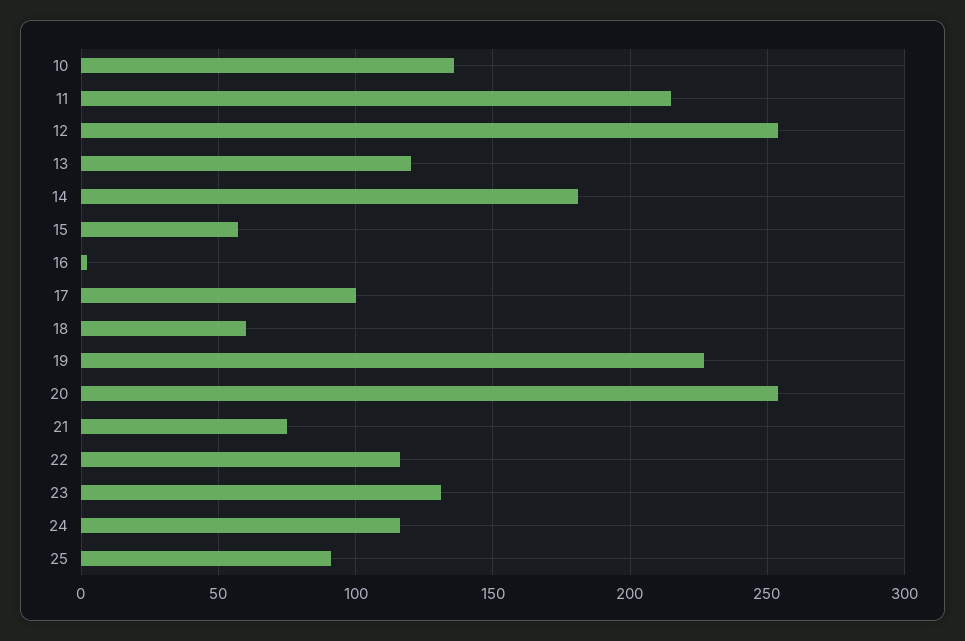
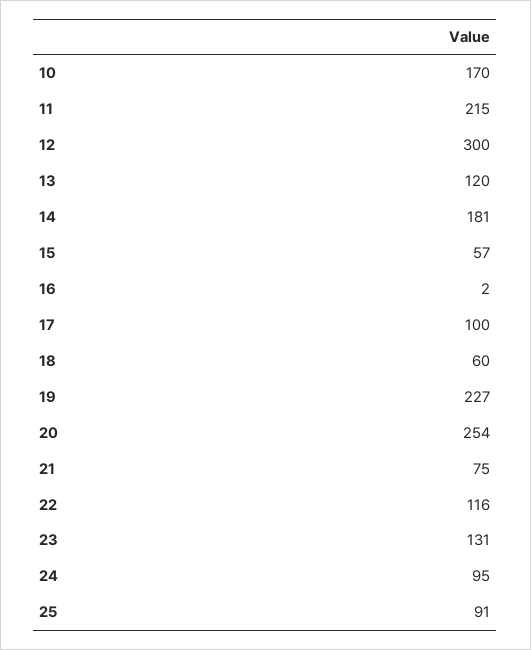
10: 135 -> 170
12: 255 -> 300
24: 115 -> 95

